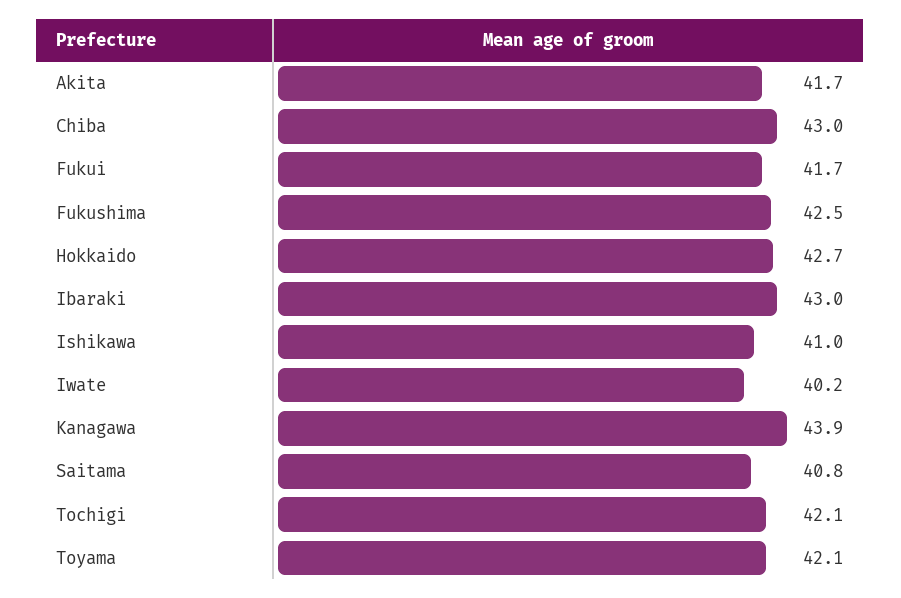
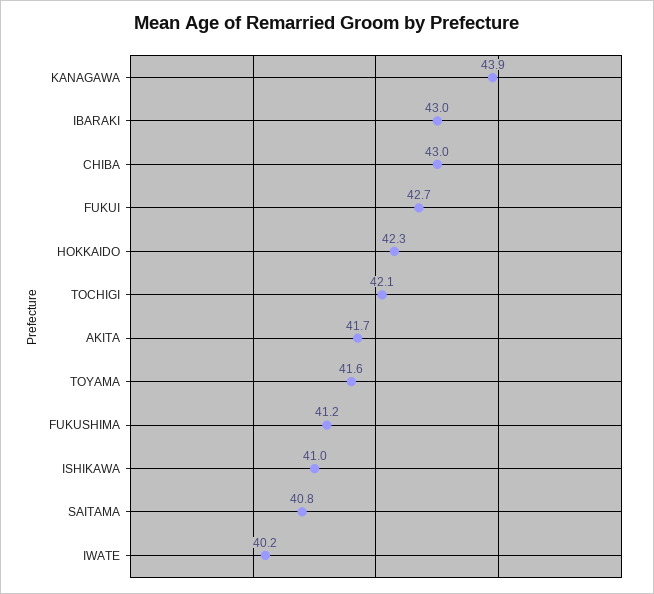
Fukui: 41.7 -> 42.7
Fukushima: 42.5 -> 41.2
Hokkaido: 42.7 -> 42.3
Toyama: 42.1 -> 41.6

